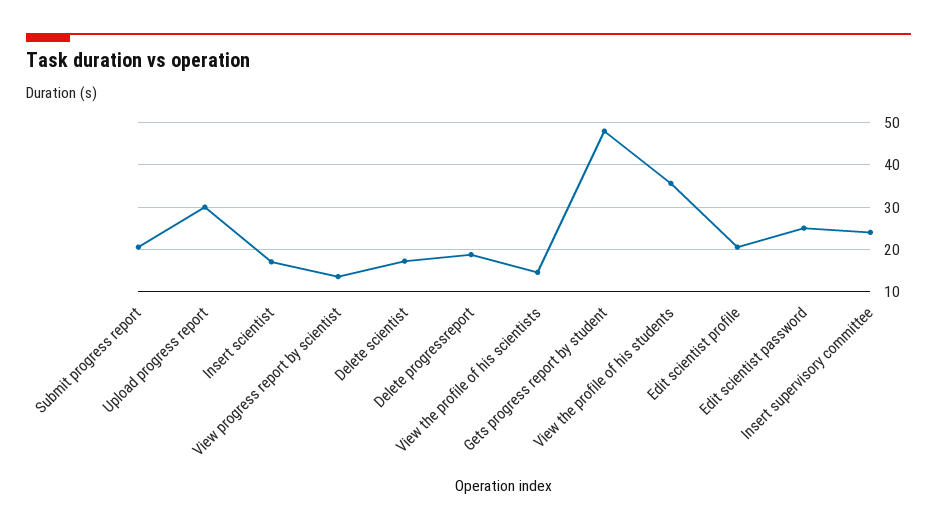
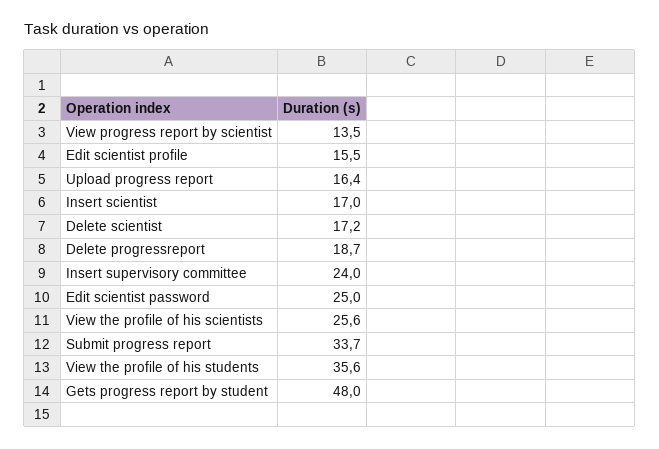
Submit progress report: 20 -> 33.7
Upload progress report: 30 -> 16.4
View the profile of his scientists: 14 -> 25.6
Edit scientist profile: 20 -> 15.5

